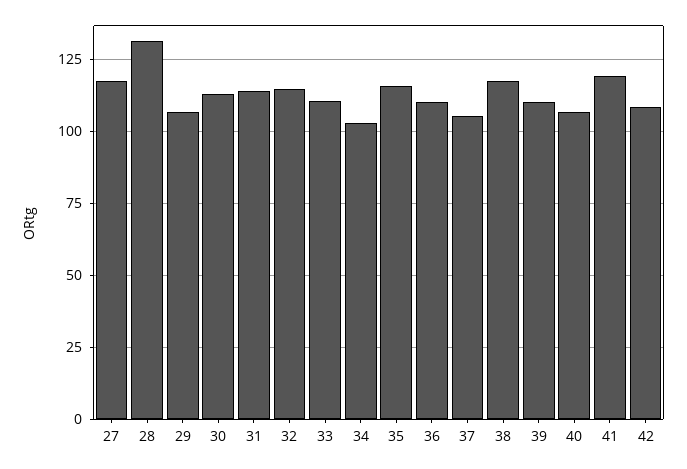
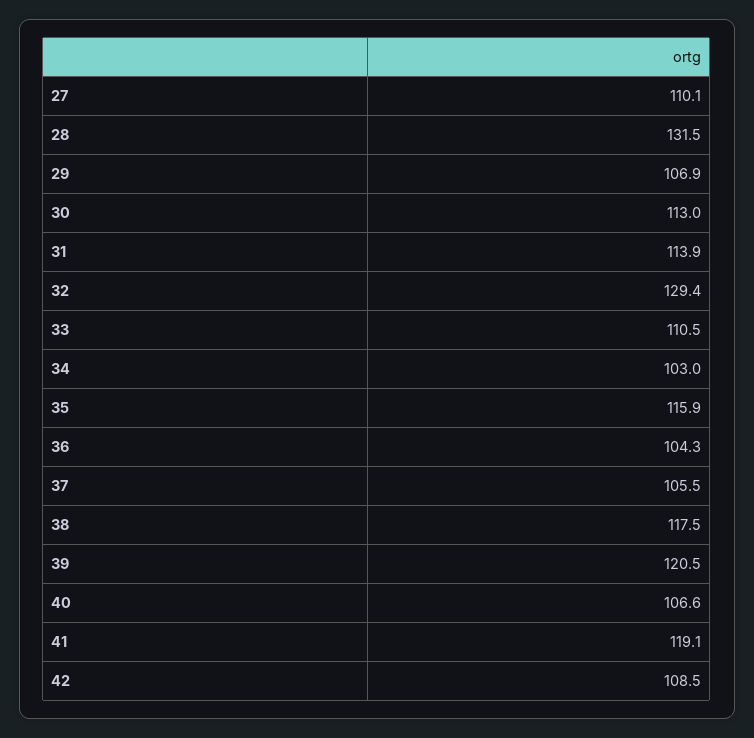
27: 117.5 -> 110.1
32: 115 -> 129.4
36: 110 -> 104.3
39: 110 -> 120.5

